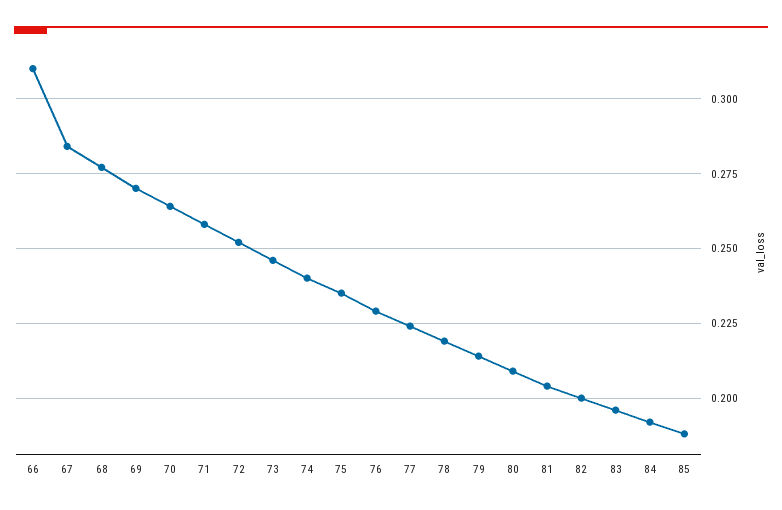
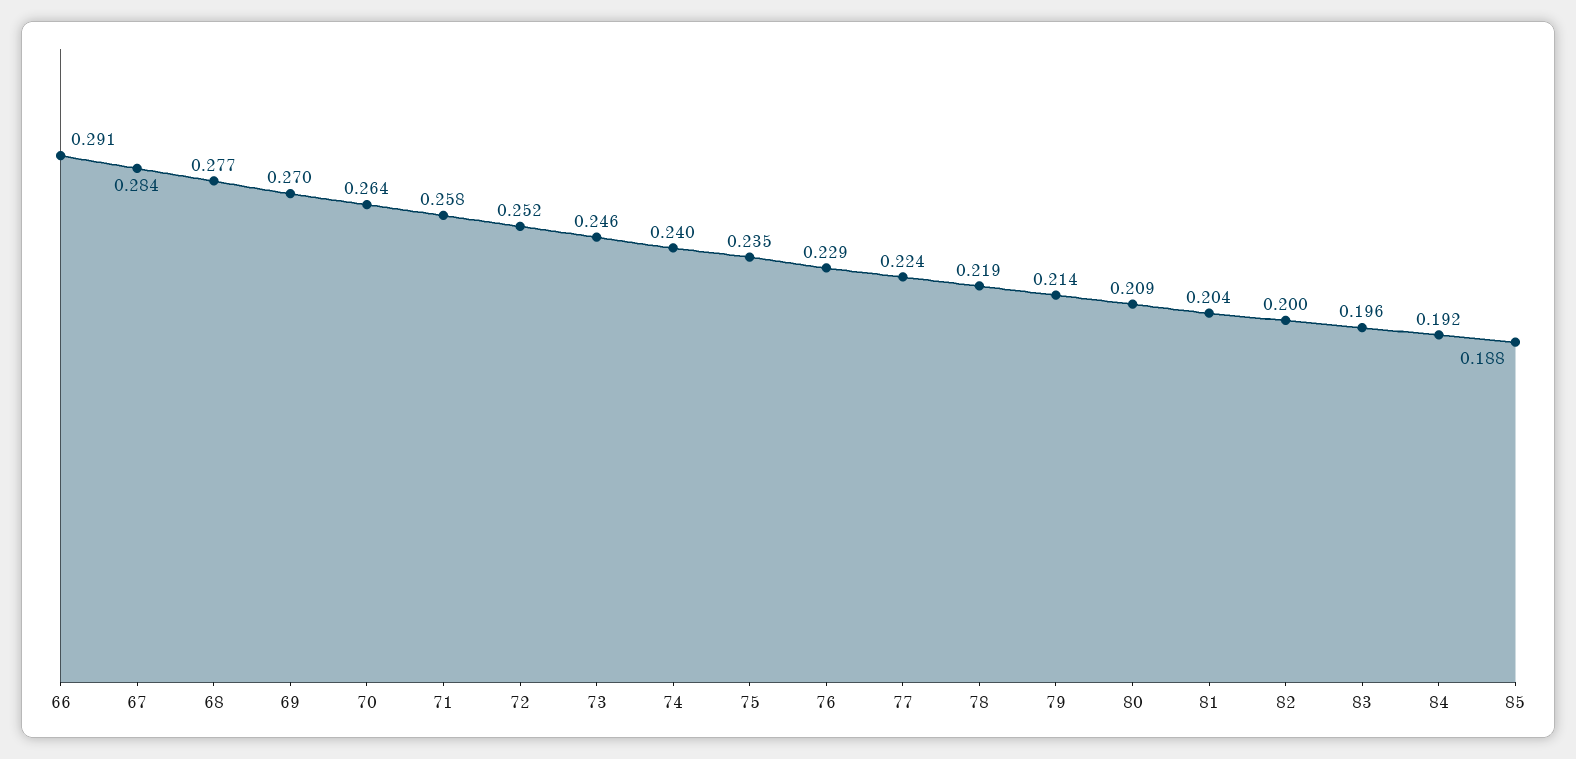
66: 0.31 -> 0.291

